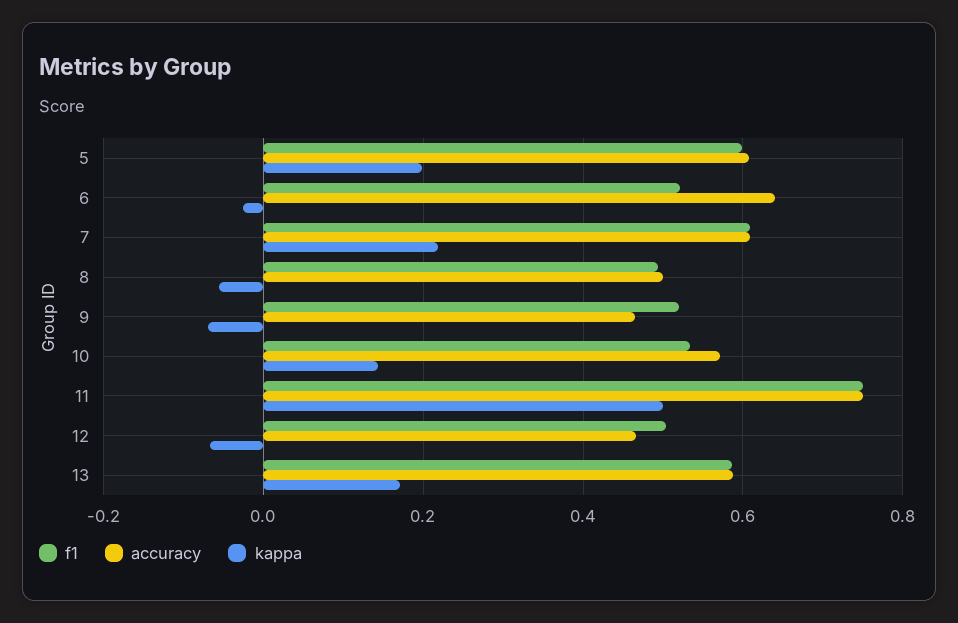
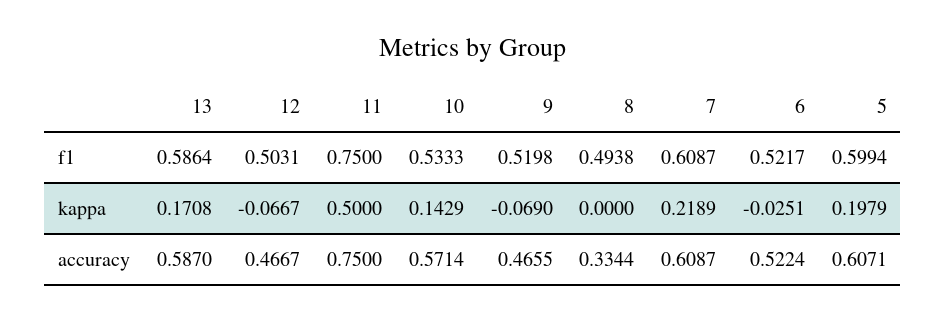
accuracy, 6: 0.64 -> 0.5224
accuracy, 8: 0.5 -> 0.3344
kappa, 8: -0.06 -> 0

